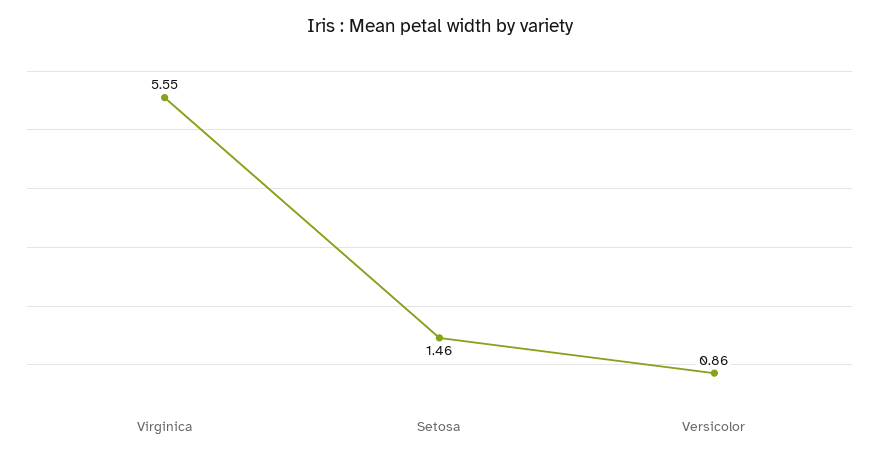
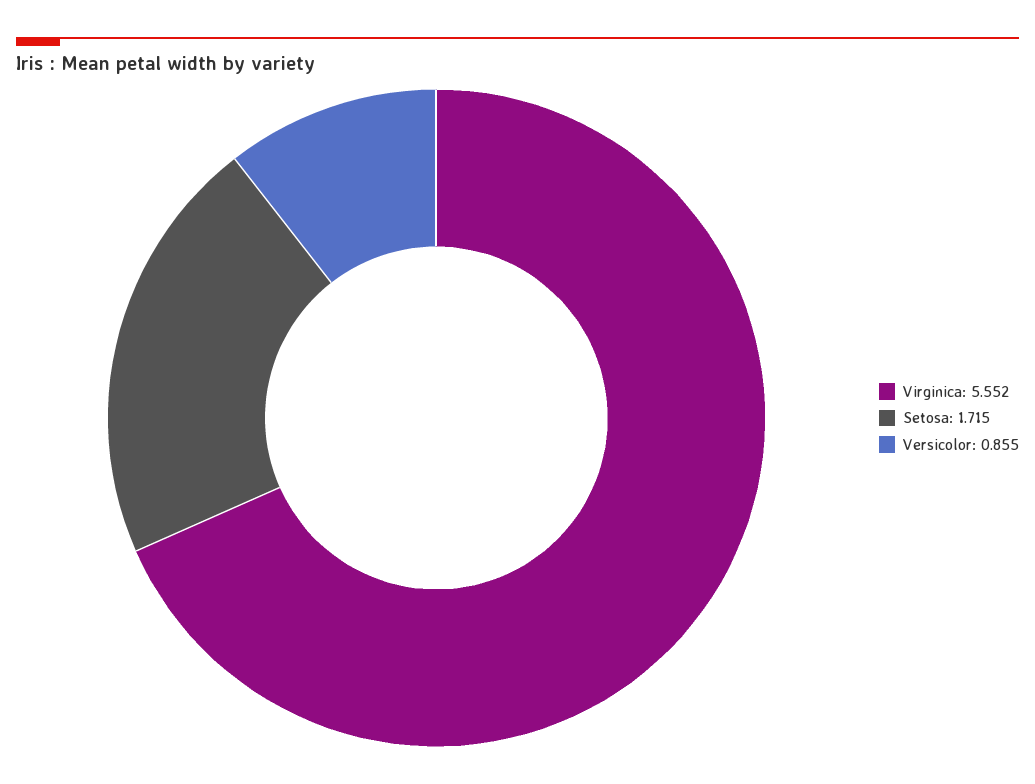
Setosa: 1.46 -> 1.715

